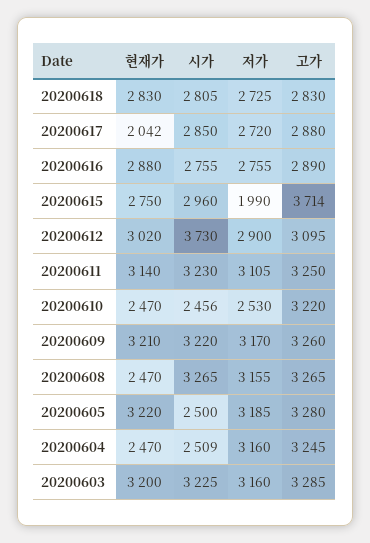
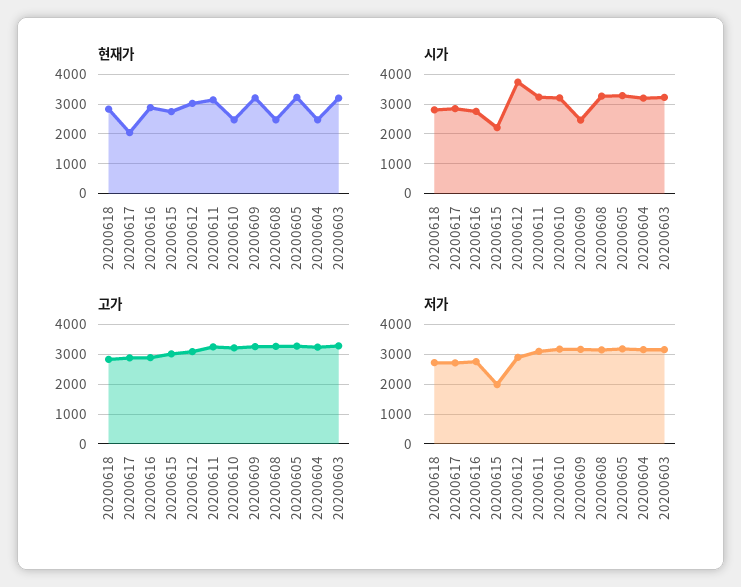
시가, 20200615: 2960 -> 2250
고가, 20200615: 3714 -> 3000
시가, 20200610: 2456 -> 3250
저가, 20200610: 2530 -> 3250
시가, 20200609: 3220 -> 2500
시가, 20200605: 2500 -> 3250
시가, 20200604: 2509 -> 3250

